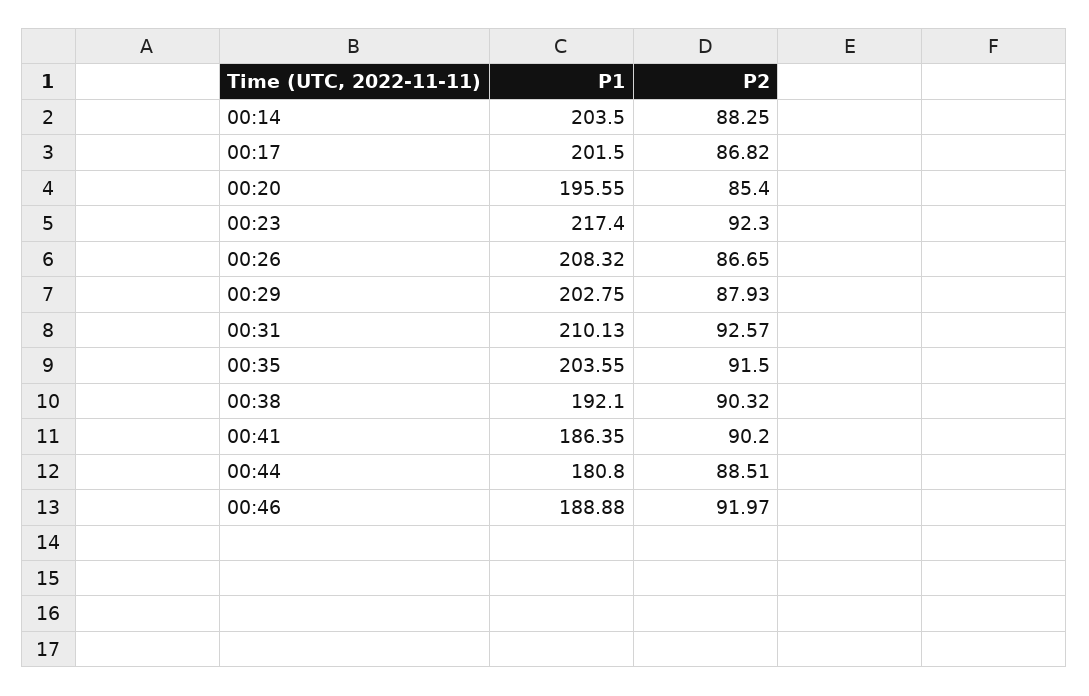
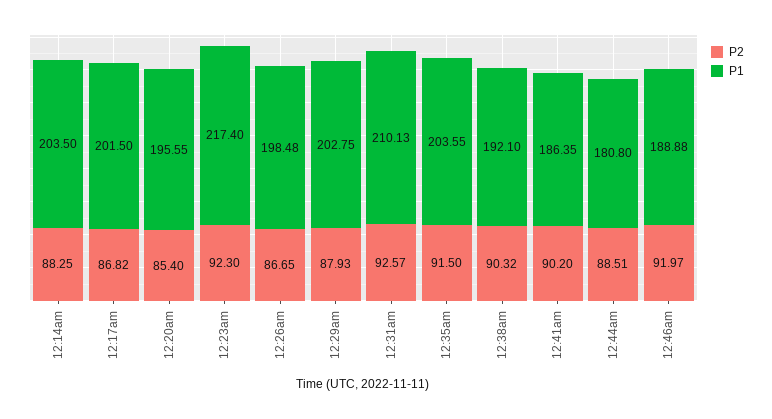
P1, 00:26: 208.32 -> 198.48

